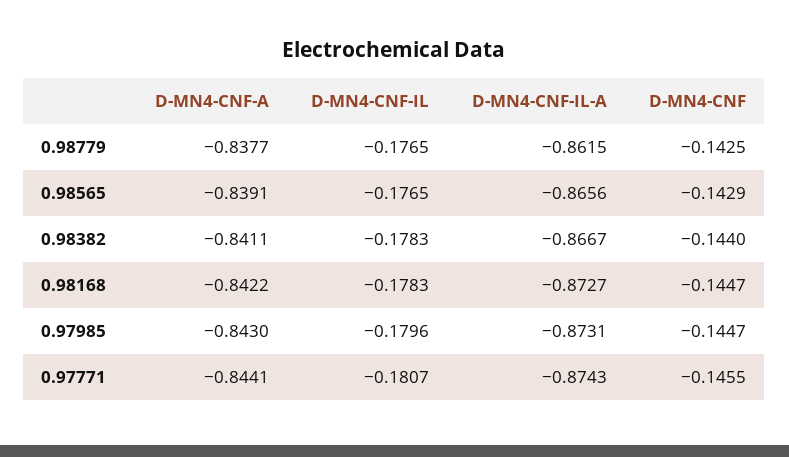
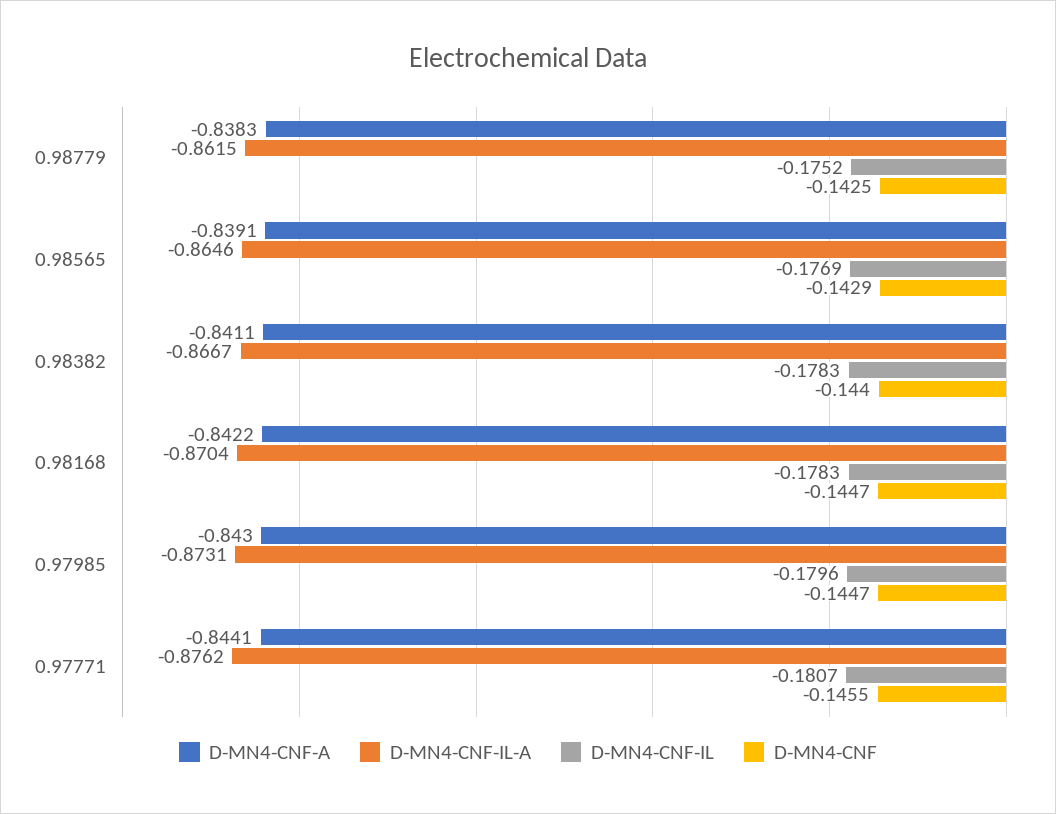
D-MN4-CNF-A, 0.98779: -0.8377 -> -0.8383
D-MN4-CNF-IL, 0.98779: -0.1765 -> -0.1752
D-MN4-CNF-IL, 0.98565: -0.1765 -> -0.1769
D-MN4-CNF-IL-A, 0.98565: -0.8656 -> -0.8646
D-MN4-CNF-IL-A, 0.98168: -0.8727 -> -0.8704
D-MN4-CNF-IL-A, 0.97771: -0.8743 -> -0.8762

